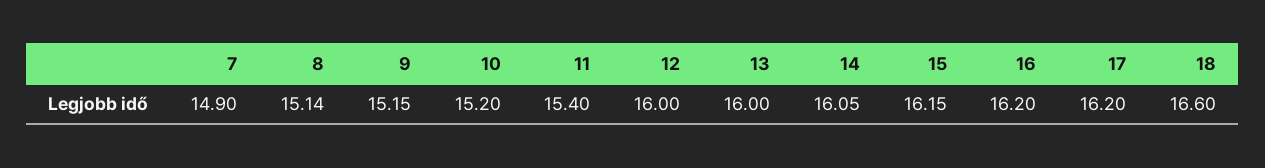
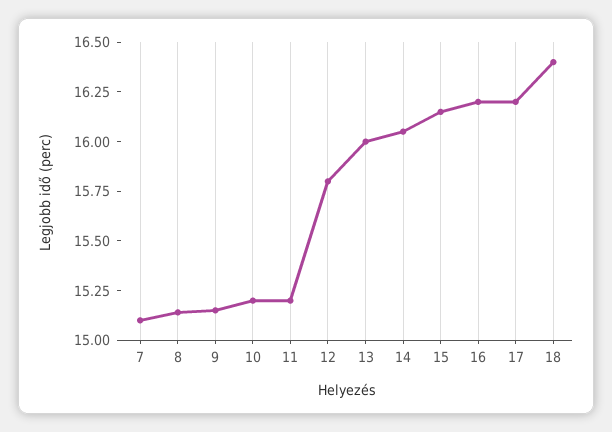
7: 14.9 -> 15.1
11: 15.4 -> 15.2
12: 16 -> 15.8
18: 16.6 -> 16.4

